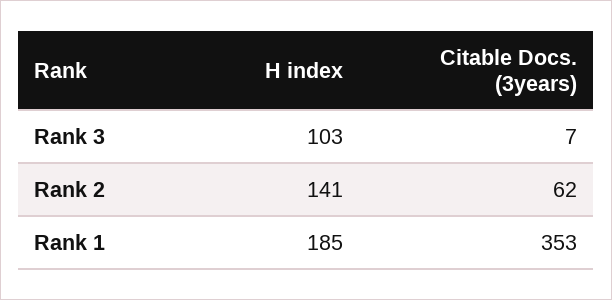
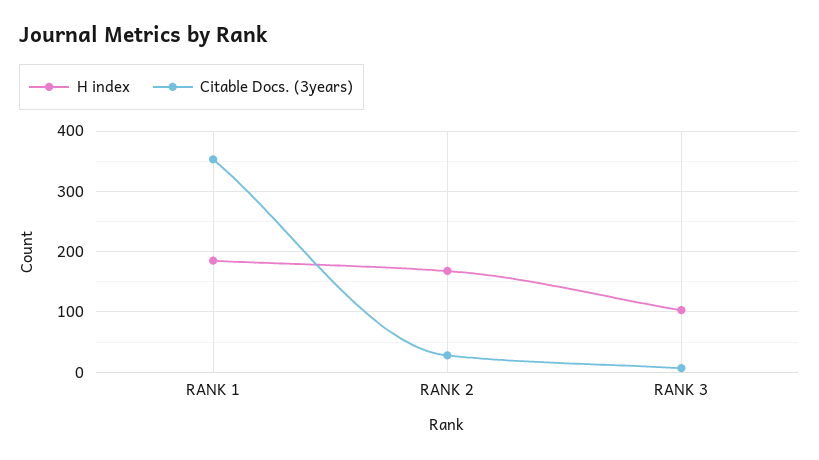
H index, Rank 2: 141 -> 170
Citable Docs. (3years), Rank 2: 62 -> 30

